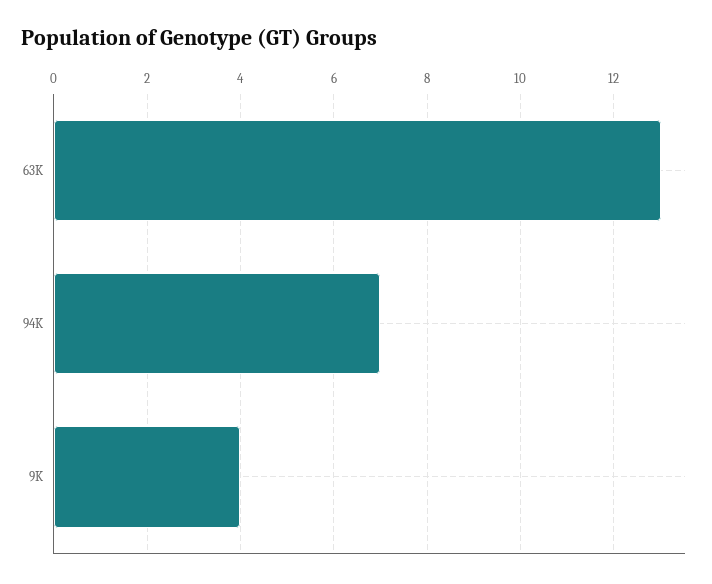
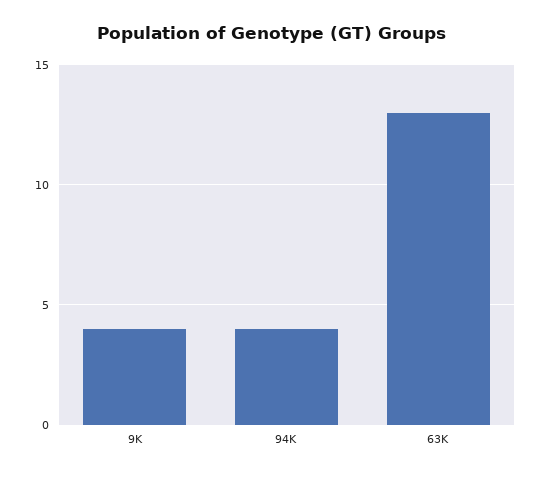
94K: 7 -> 4

